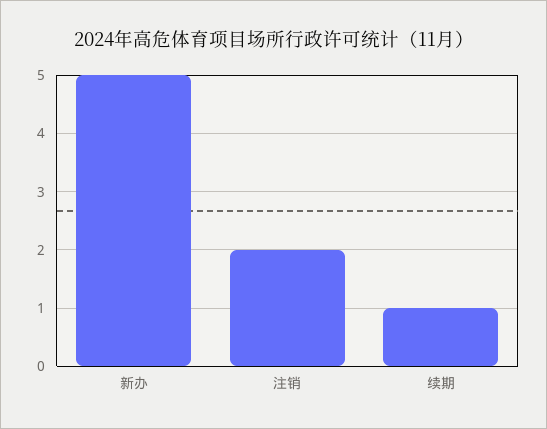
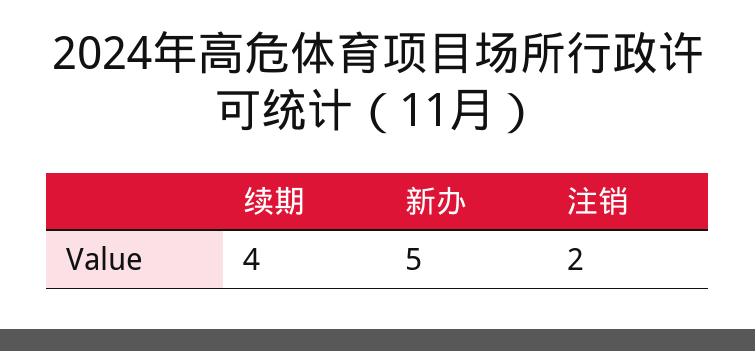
续期: 1 -> 4

